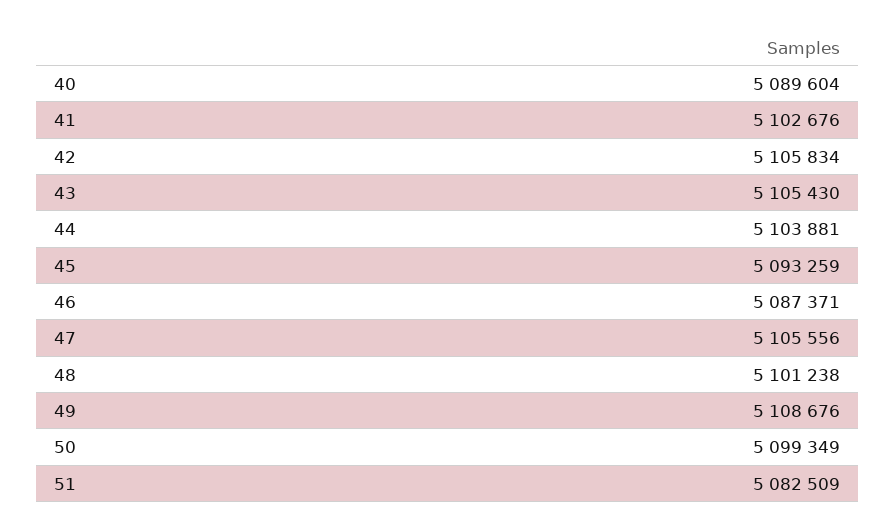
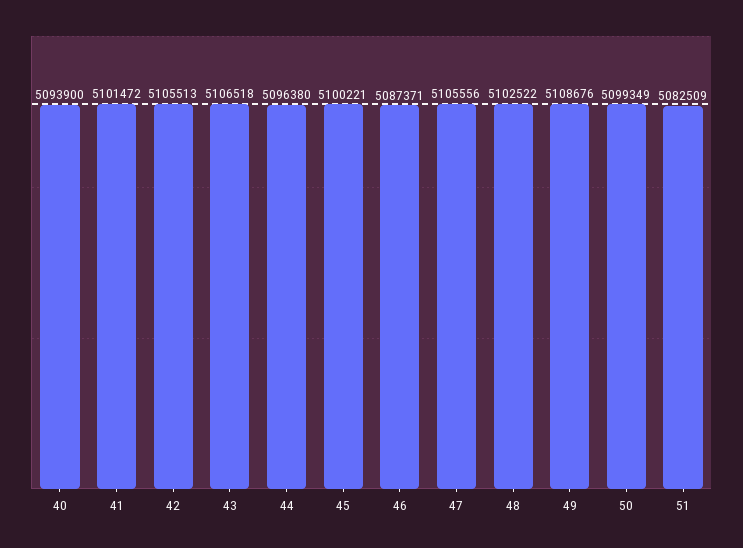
40: 5089604 -> 5093900
41: 5102676 -> 5101472
42: 5105834 -> 5105513
43: 5105430 -> 5106518
44: 5103881 -> 5096380
45: 5093259 -> 5100221
48: 5101238 -> 5102522

